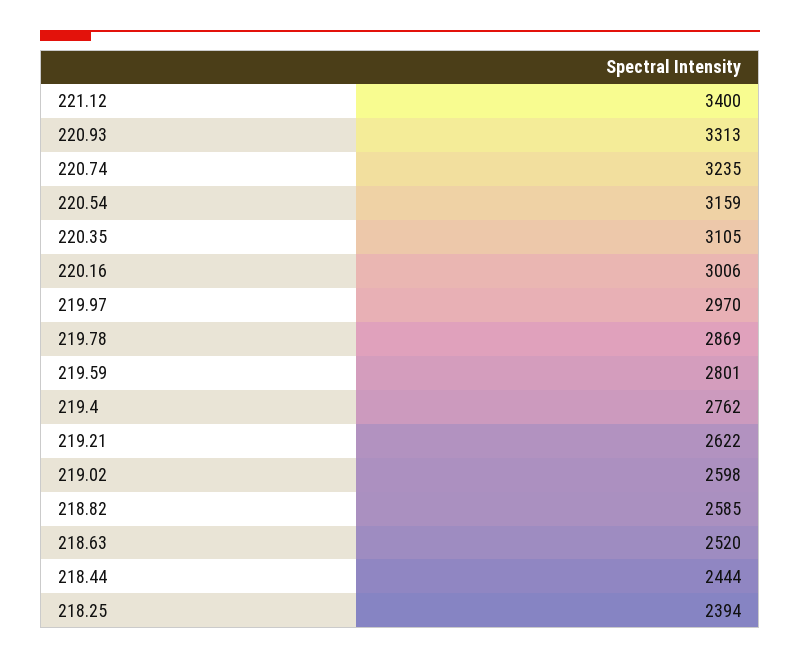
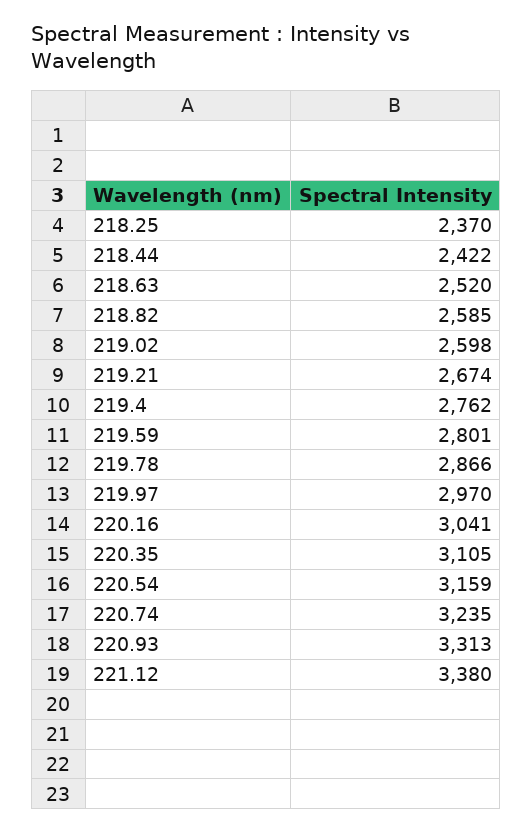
221.12: 3400 -> 3380
220.16: 3006 -> 3041
219.78: 2869 -> 2866
219.21: 2622 -> 2674
218.44: 2444 -> 2422
218.25: 2394 -> 2370

